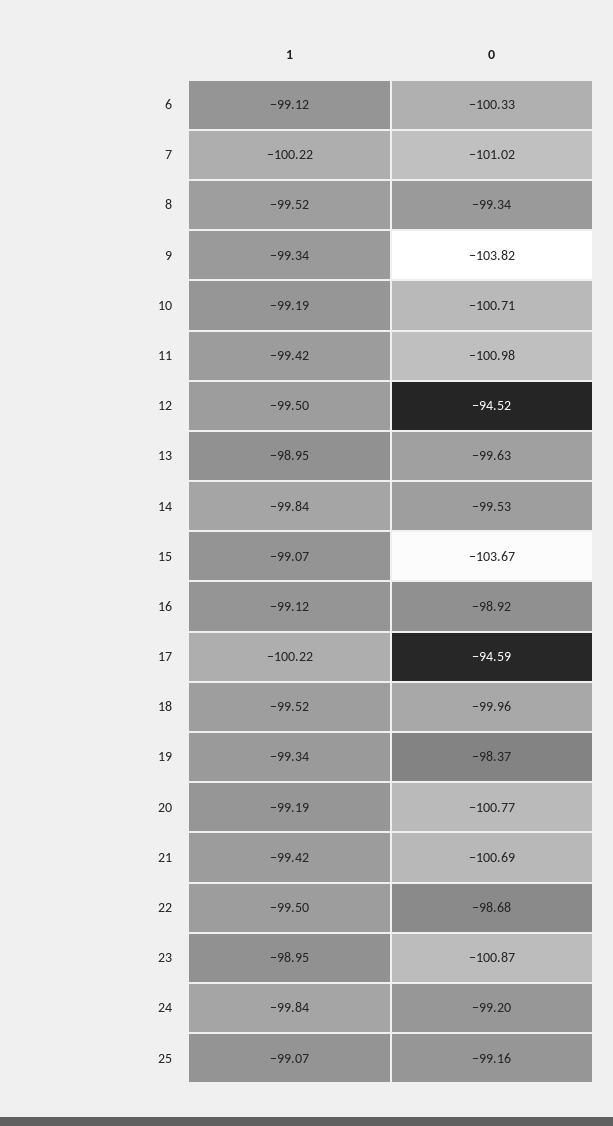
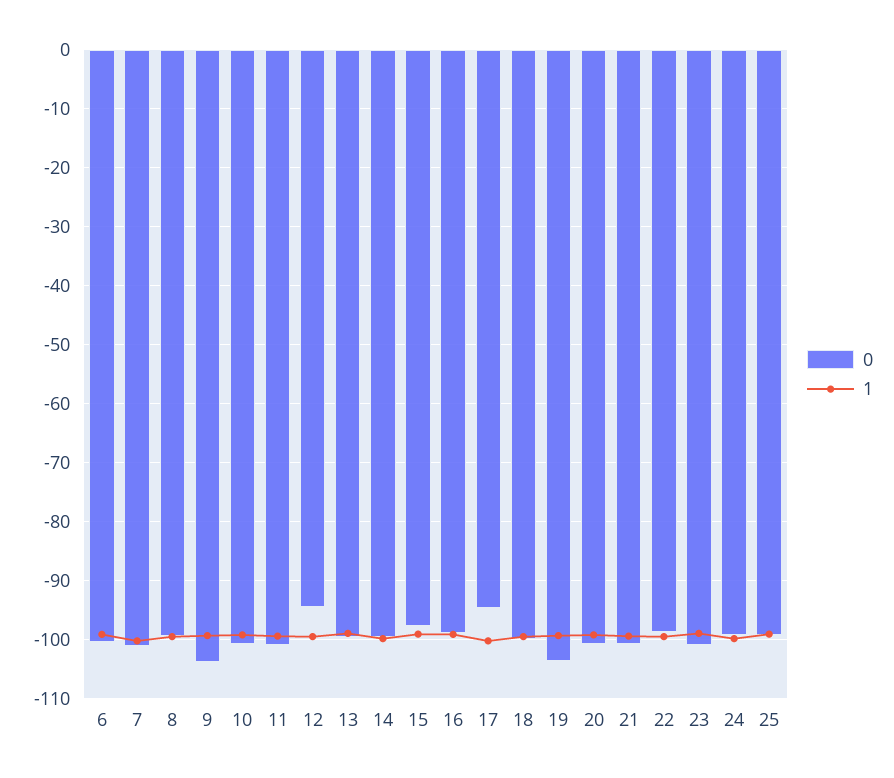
0, 15: -103.67 -> -98
0, 19: -98.37 -> -104

